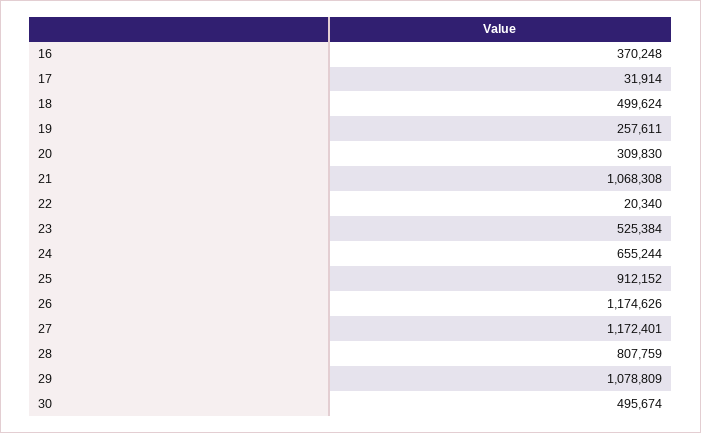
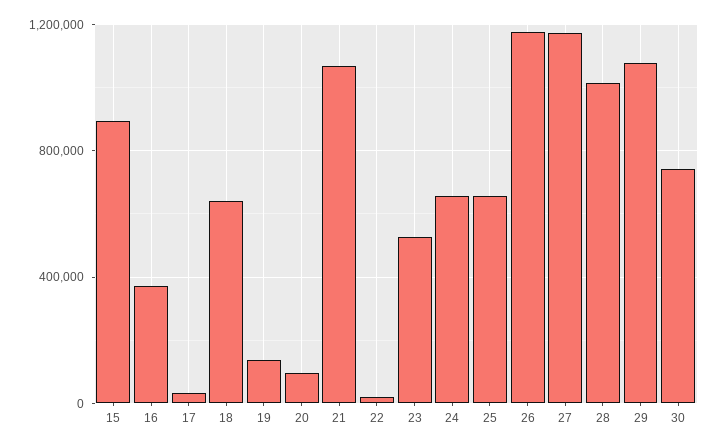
18: 499624 -> 650000
19: 257611 -> 150000
20: 309830 -> 100000
25: 912152 -> 650000
28: 807759 -> 1000000
30: 495674 -> 750000
15: none -> 900000

